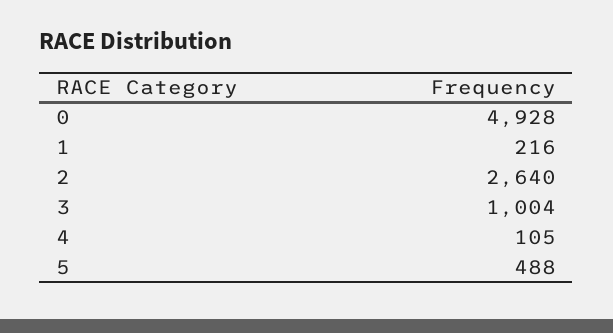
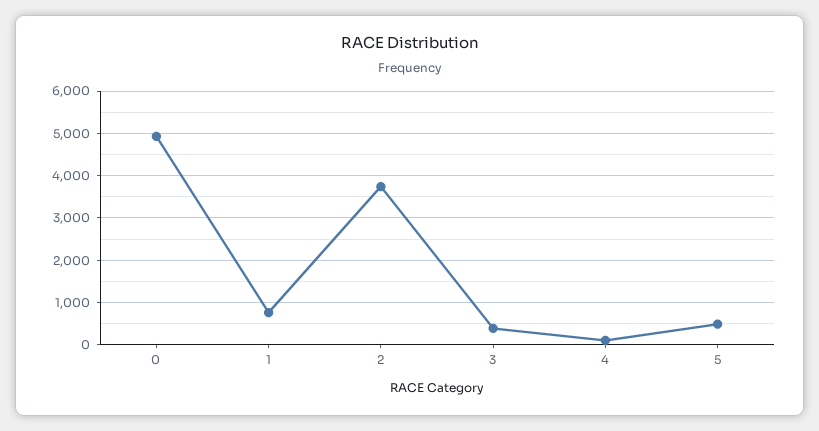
1: 216 -> 800
2: 2640 -> 3800
3: 1004 -> 400

